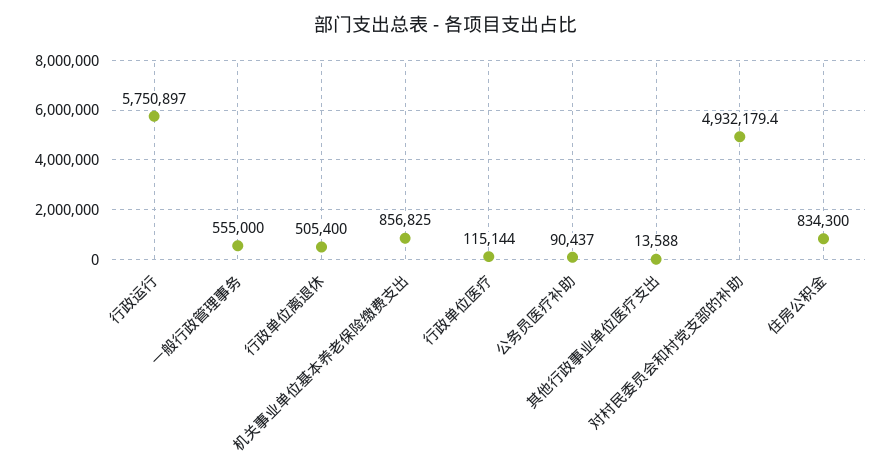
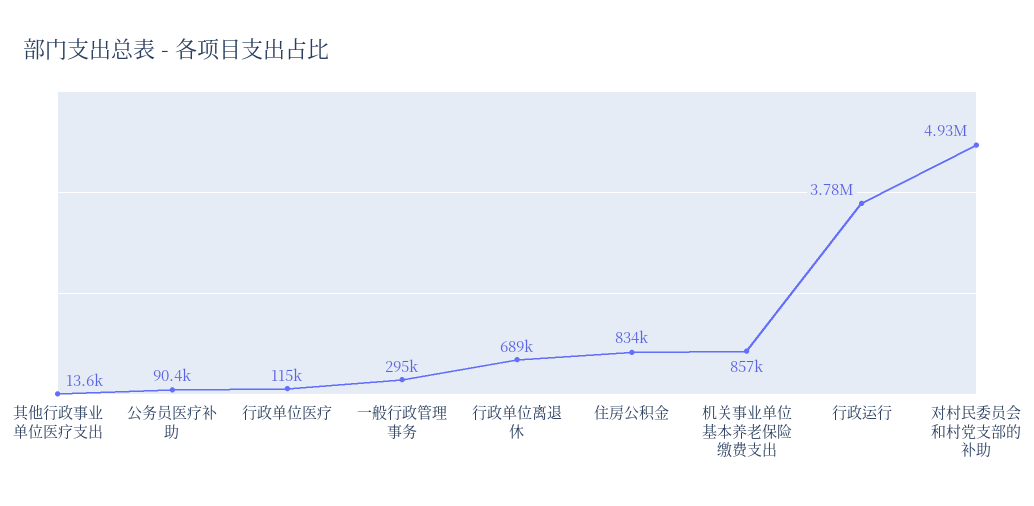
行政运行: 5750897 -> 3780000
一般行政管理事务: 555000 -> 295000
行政单位离退休: 505400 -> 689000

